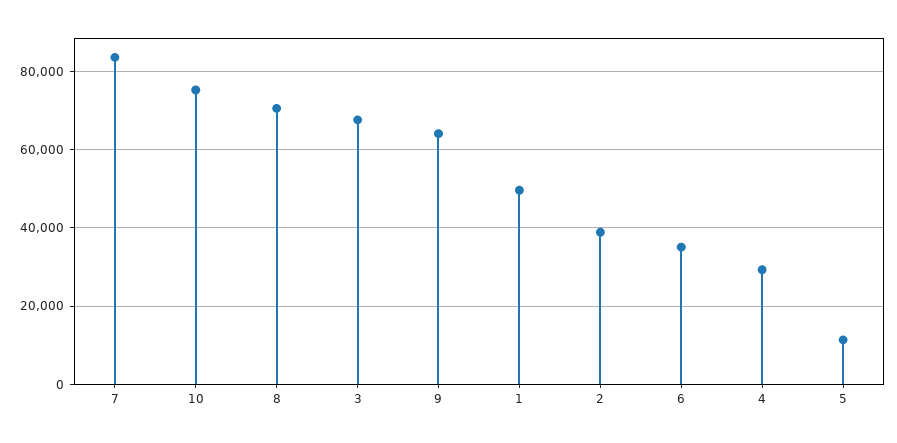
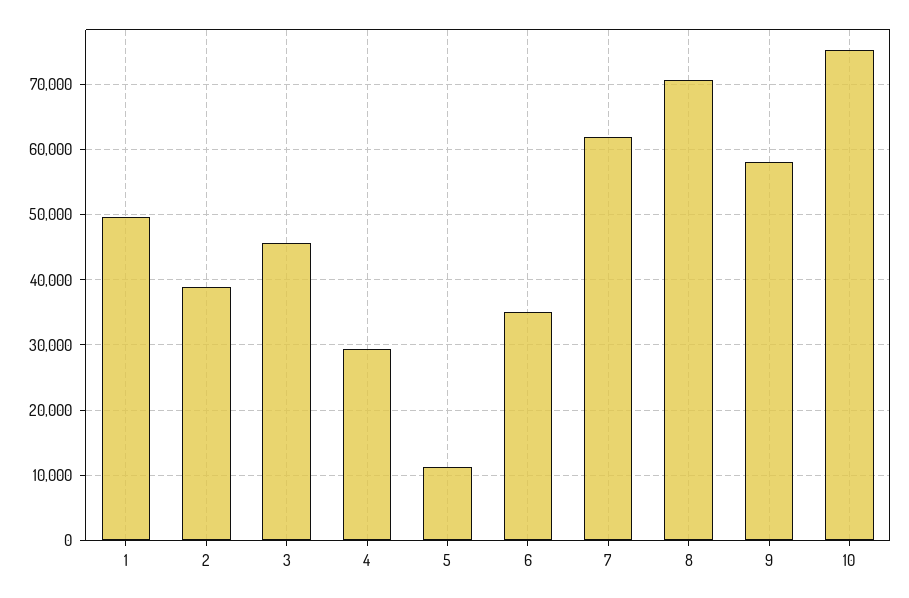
7: 84000 -> 62000
3: 68000 -> 46000
9: 64000 -> 58000

